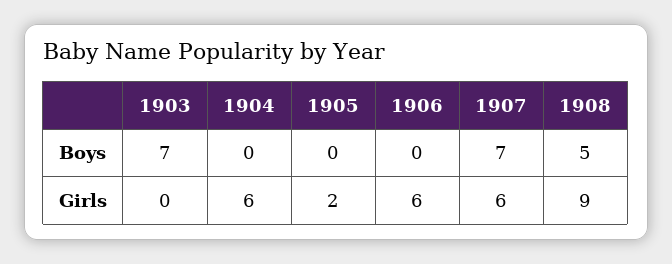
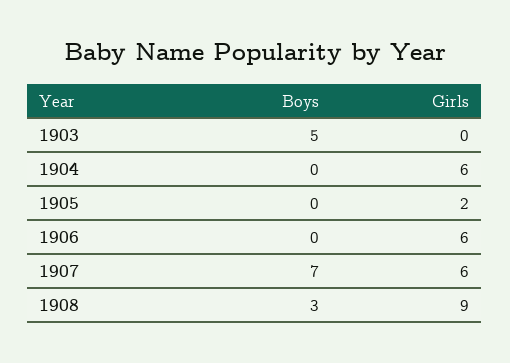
1903, Boys: 7 -> 5
1908, Boys: 5 -> 3

